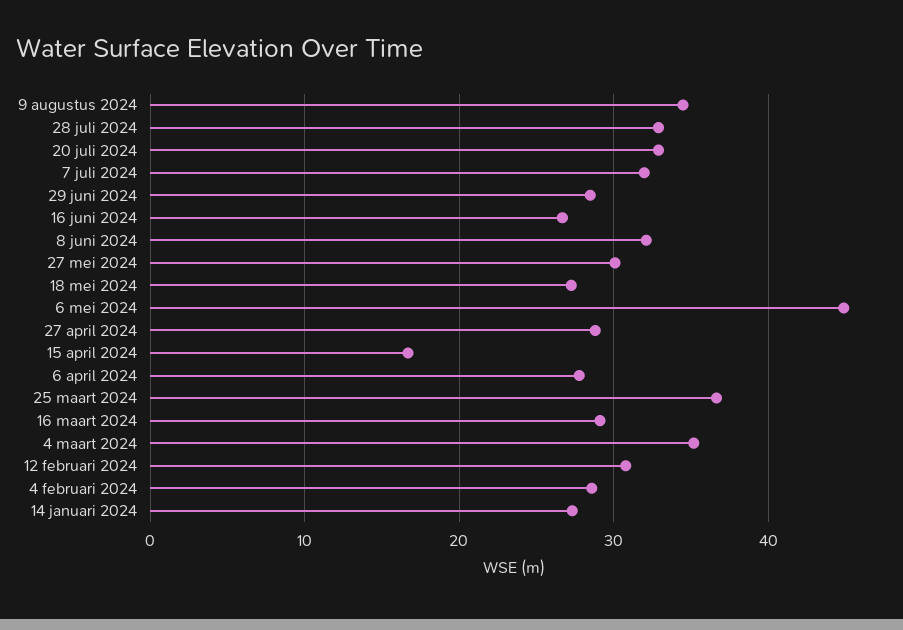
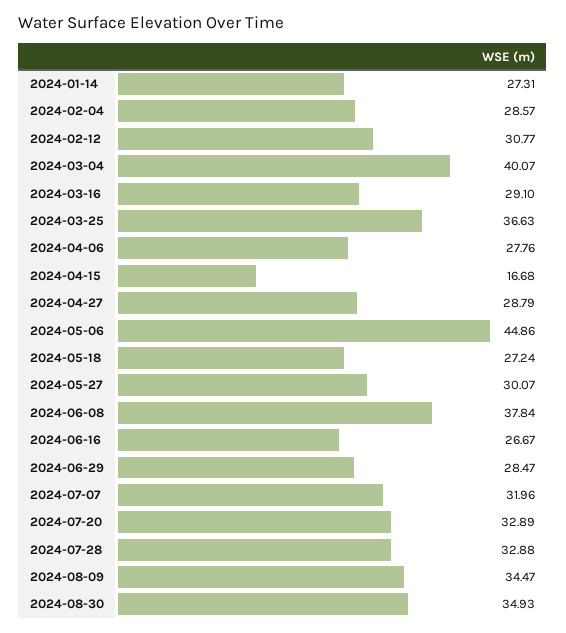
8 juni 2024: 32 -> 37.84
4 maart 2024: 35 -> 40.07
2024-08-30: none -> 34.93

